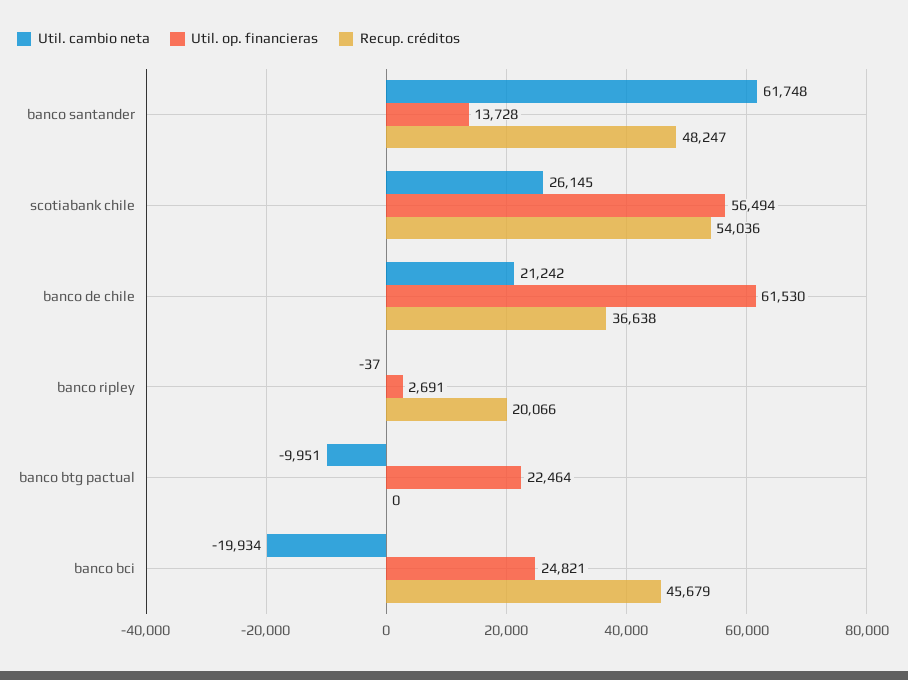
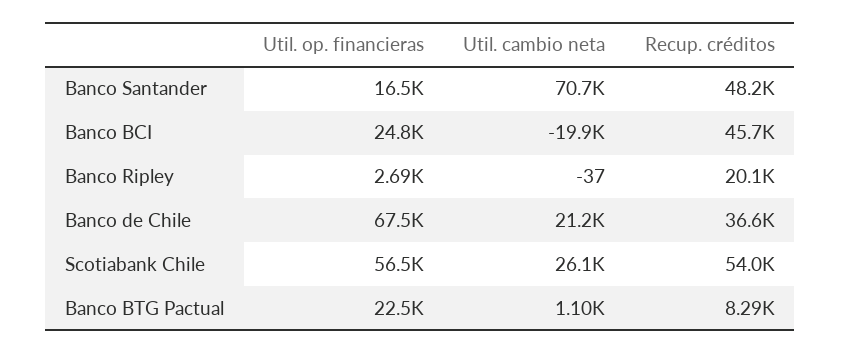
Util. cambio neta, banco santander: 61748 -> 70700
Util. op. financieras, banco santander: 13728 -> 16500
Util. op. financieras, banco de chile: 61530 -> 67500
Util. cambio neta, banco btg pactual: -9951 -> 1100
Recup. créditos, banco btg pactual: 0 -> 8290

